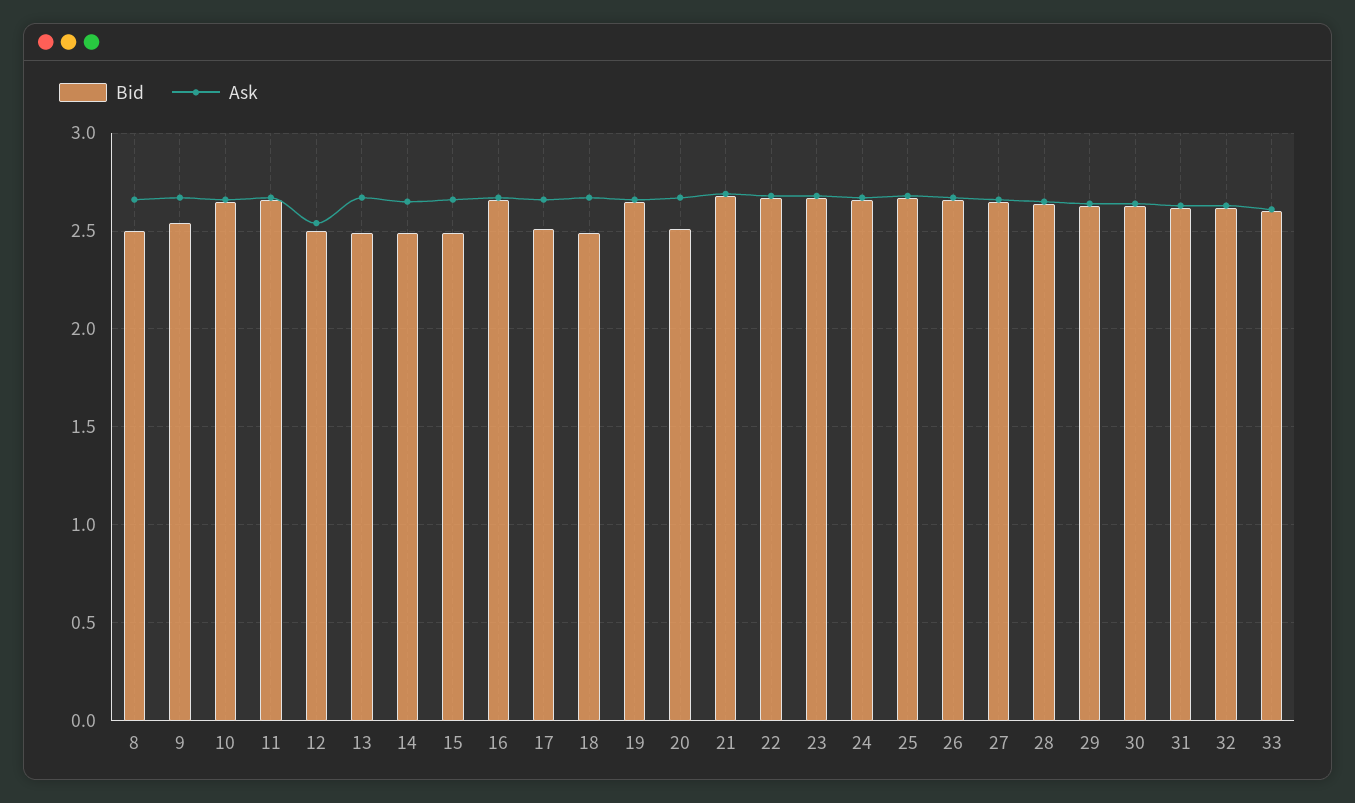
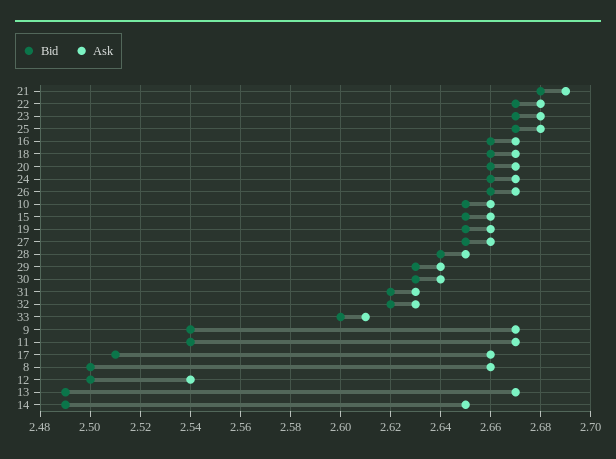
Bid, 11: 2.65 -> 2.54
Bid, 15: 2.5 -> 2.65
Bid, 18: 2.5 -> 2.66
Bid, 20: 2.5 -> 2.66

